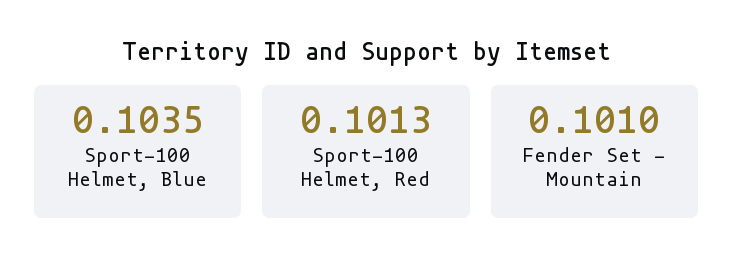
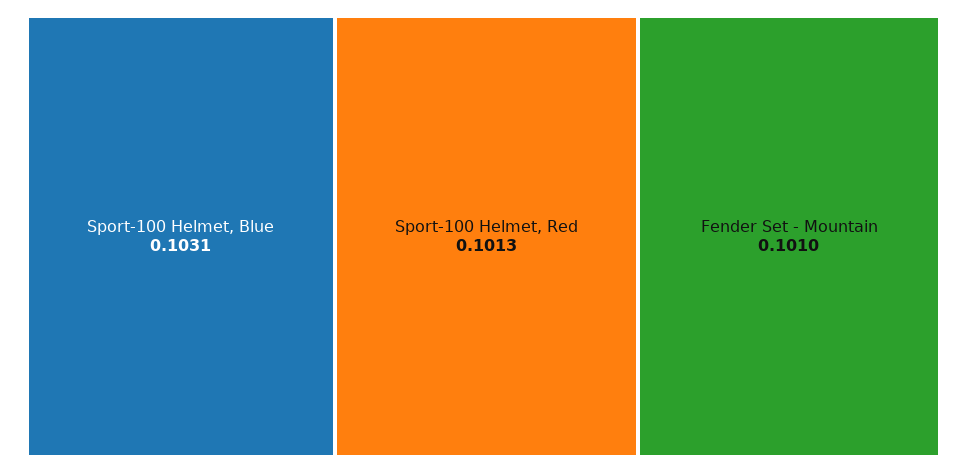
Sport-100 Helmet, Blue: 0.1035 -> 0.1031

